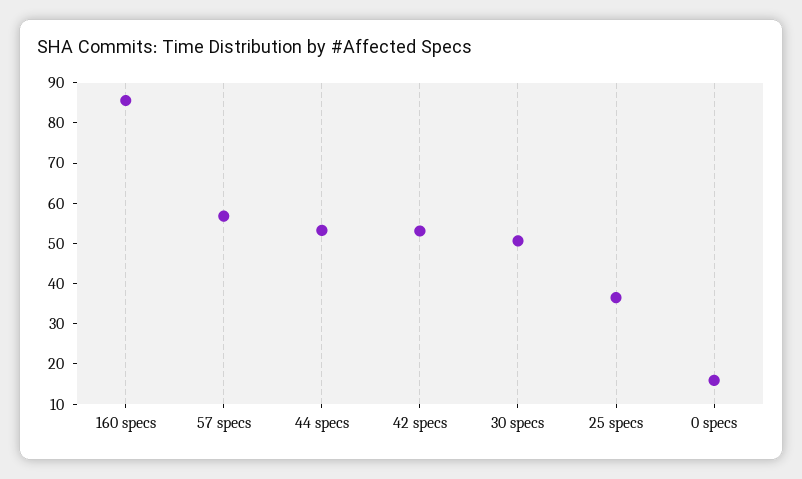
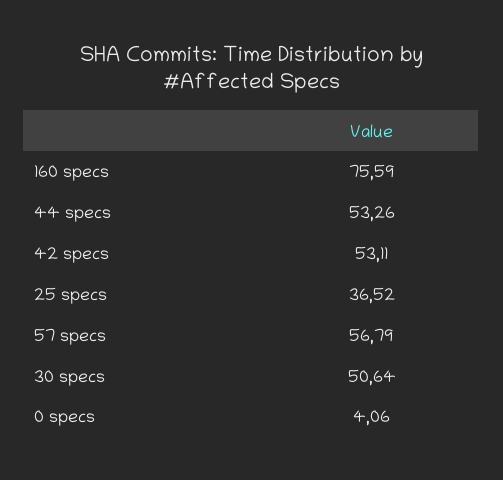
160 specs: 86 -> 75.59
0 specs: 16 -> 4.06

